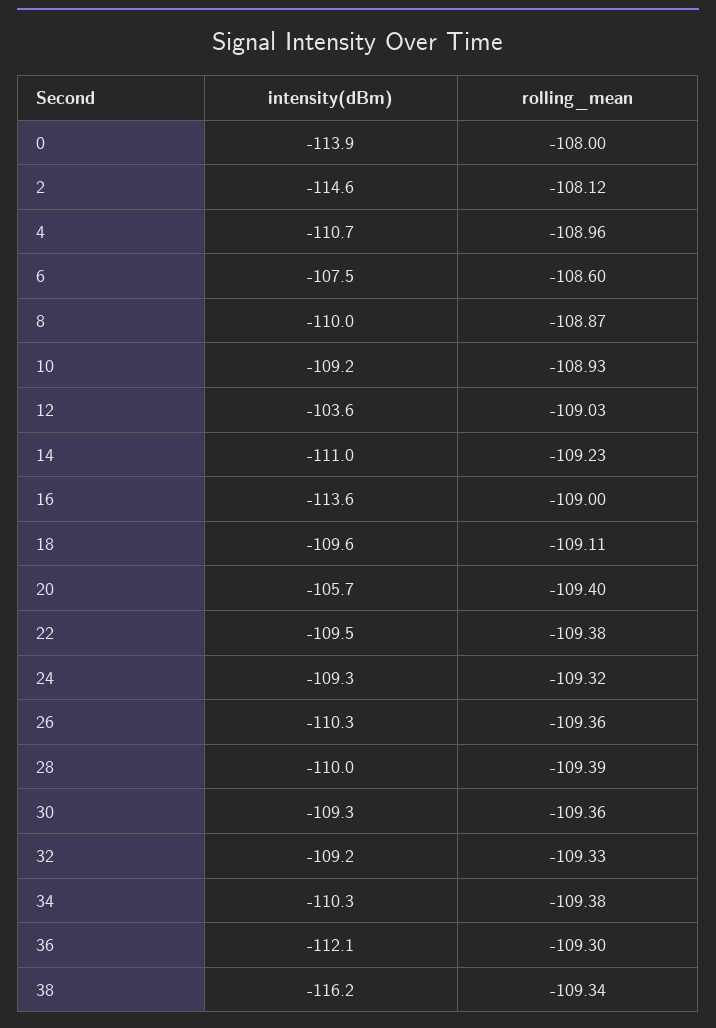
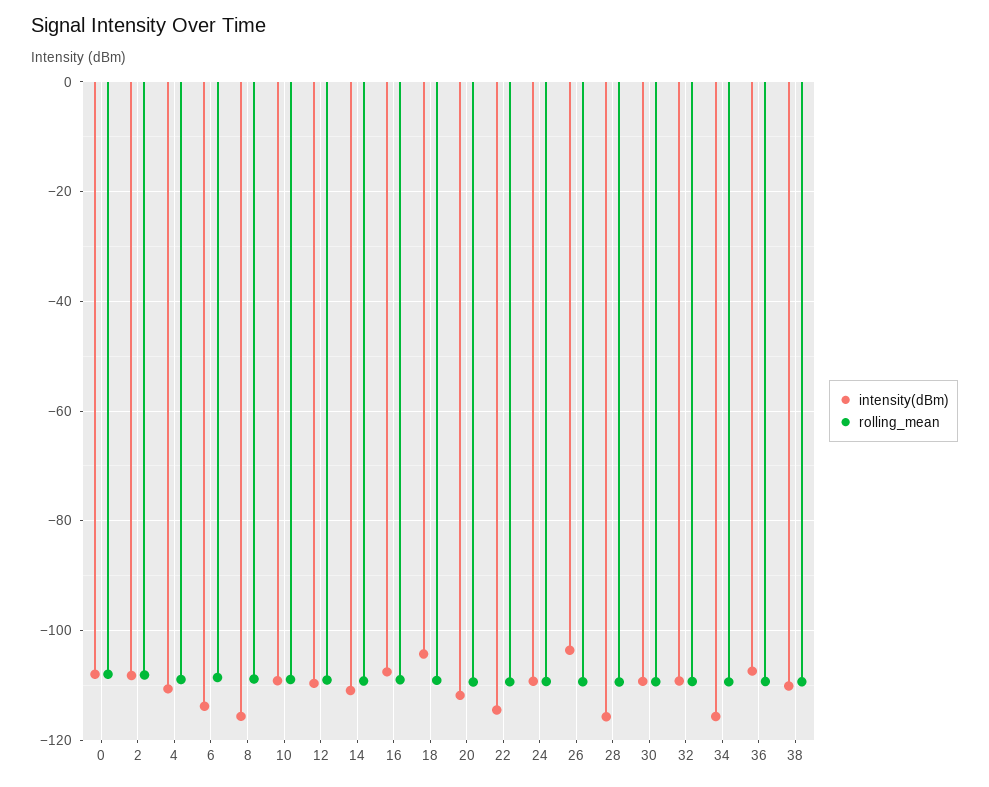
intensity(dBm), 0: -113.9 -> -108
intensity(dBm), 2: -114.6 -> -108
intensity(dBm), 6: -107.5 -> -114
intensity(dBm), 8: -110 -> -116
intensity(dBm), 12: -103.6 -> -110
intensity(dBm), 16: -113.6 -> -108
intensity(dBm), 18: -109.6 -> -104
intensity(dBm), 20: -105.7 -> -112
intensity(dBm), 22: -109.5 -> -114
intensity(dBm), 26: -110.3 -> -104
intensity(dBm), 28: -110 -> -116
intensity(dBm), 34: -110.3 -> -116
intensity(dBm), 36: -112.1 -> -108
intensity(dBm), 38: -116.2 -> -110

